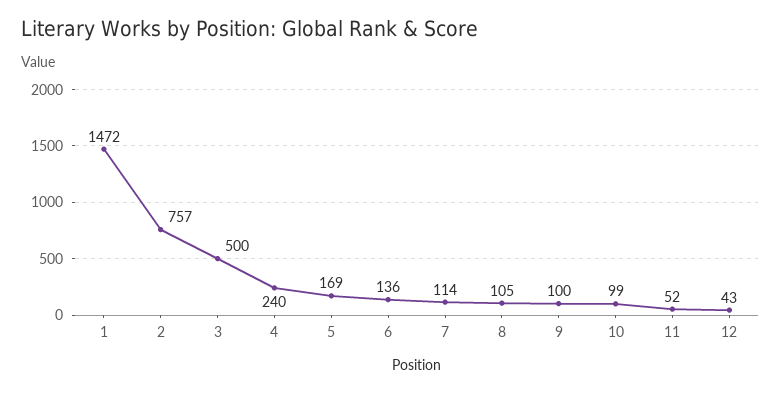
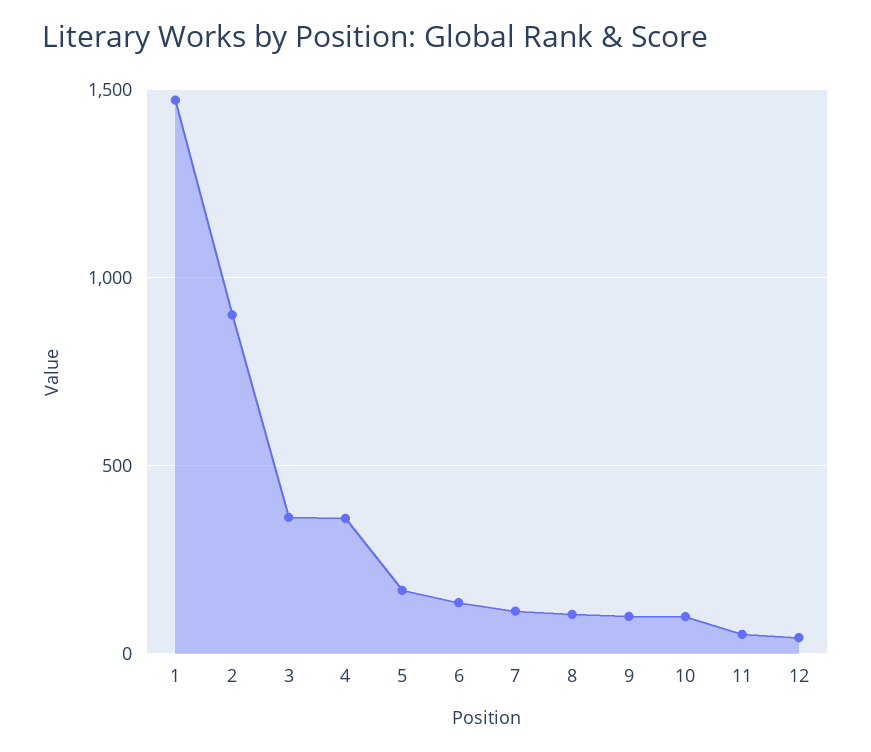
2: 757 -> 900
3: 500 -> 350
4: 240 -> 350

